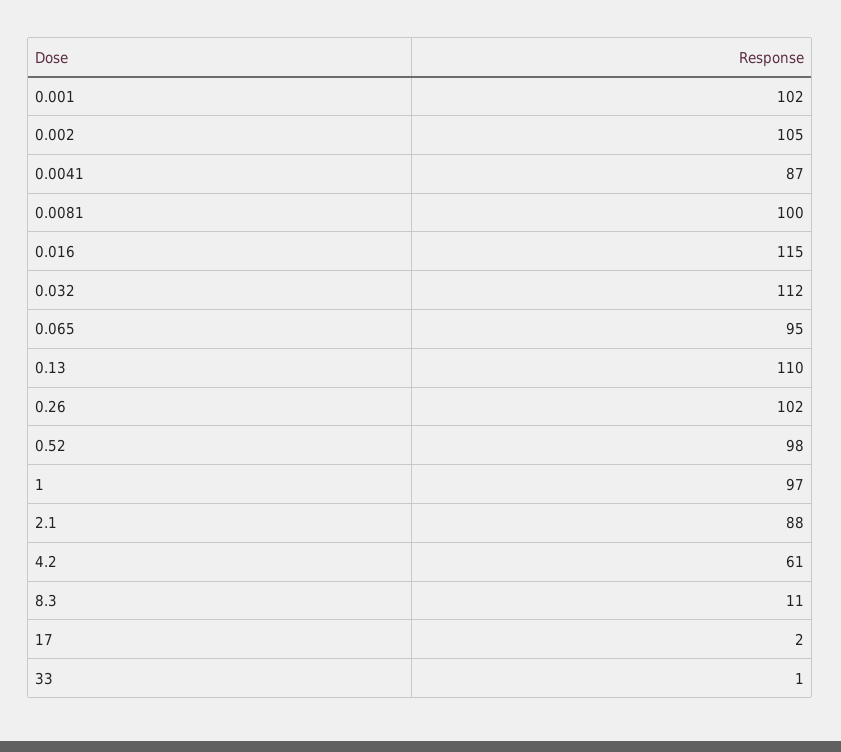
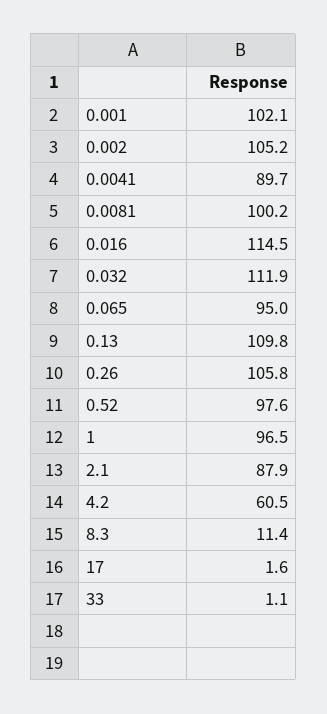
0.0041: 87 -> 89.7
0.26: 102 -> 105.8

